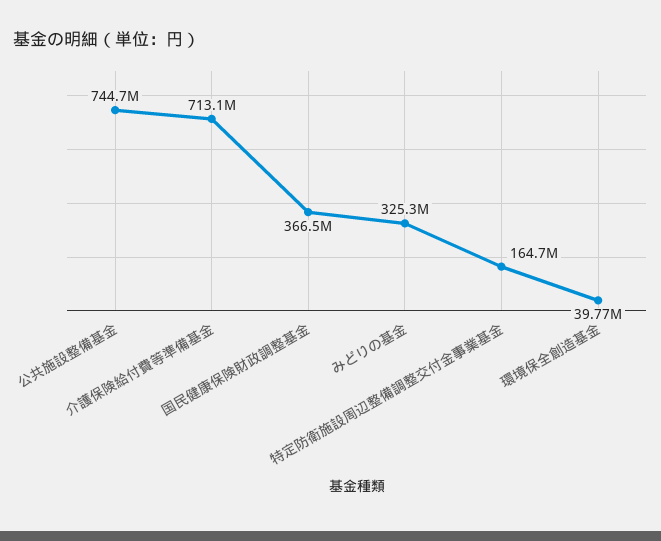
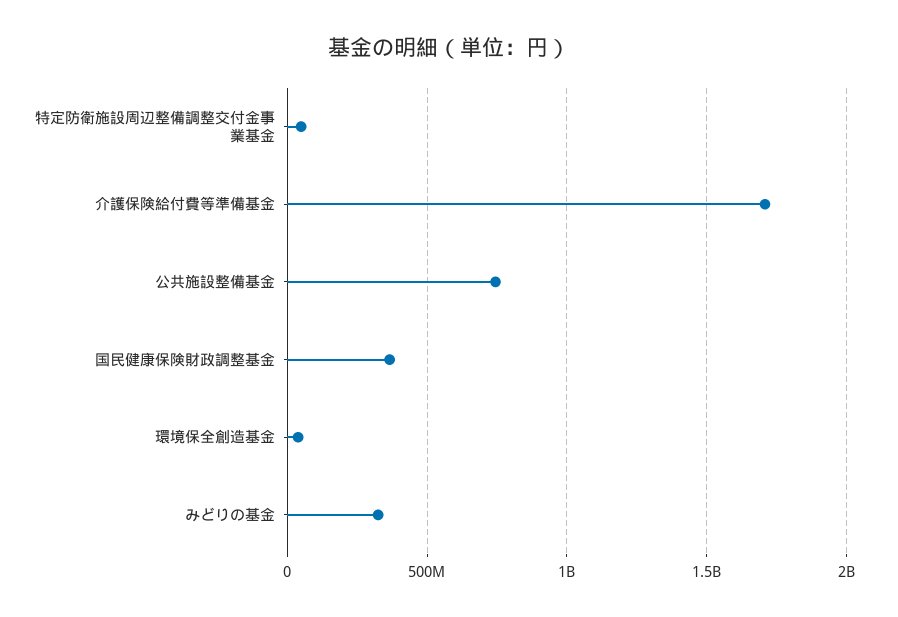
介護保険給付費等準備基金: 713100000 -> 1700000000
特定防衛施設周辺整備調整交付金事業基金: 164700000 -> 50000000

